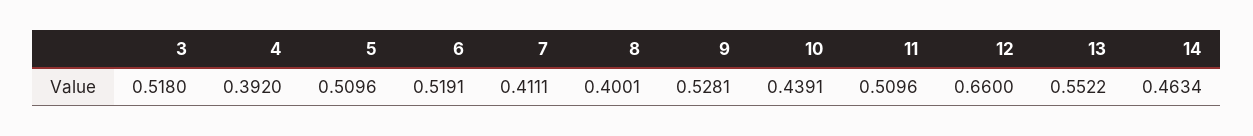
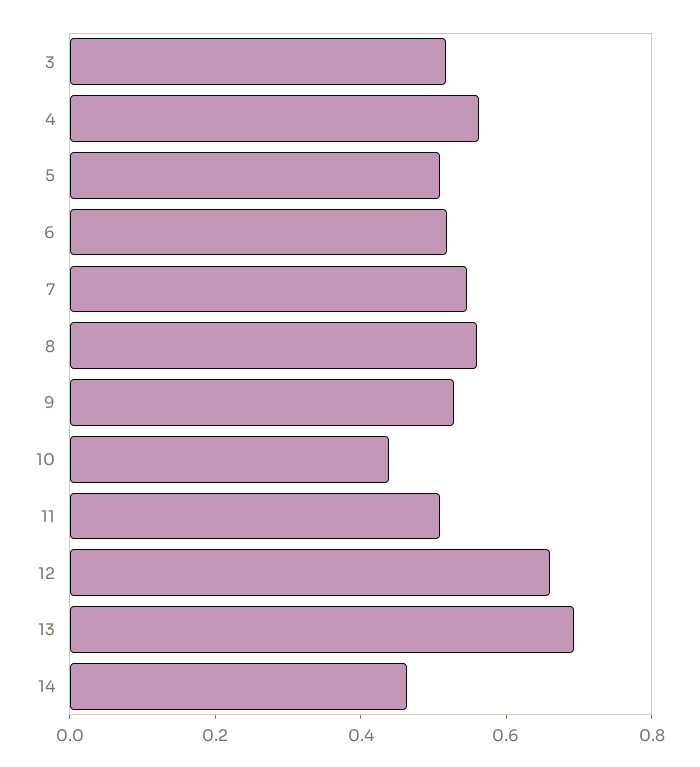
4: 0.392 -> 0.55
7: 0.4111 -> 0.55
8: 0.4001 -> 0.55
13: 0.5522 -> 0.7

